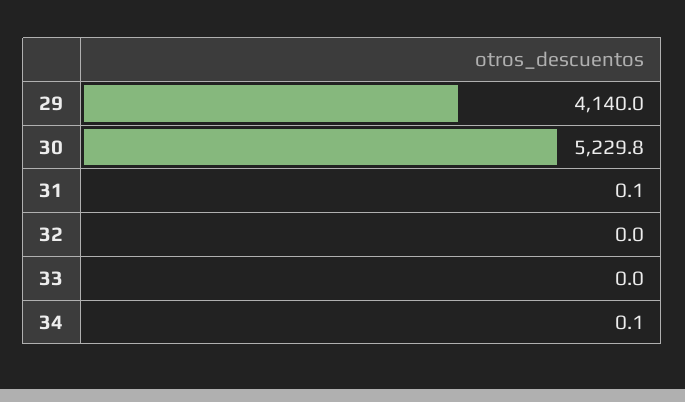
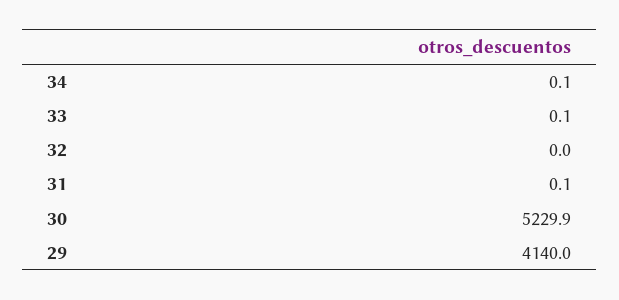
30: 5229.8 -> 5229.9
33: 0 -> 0.1

